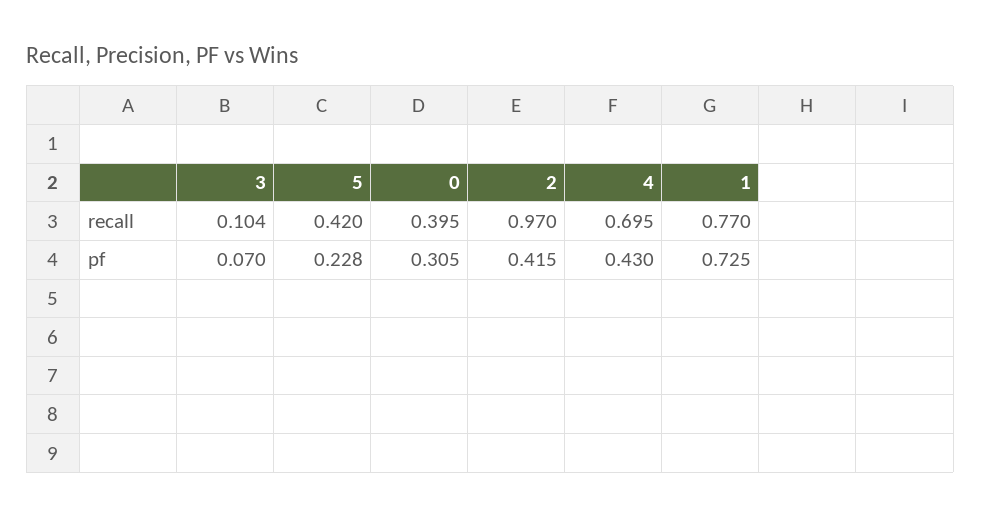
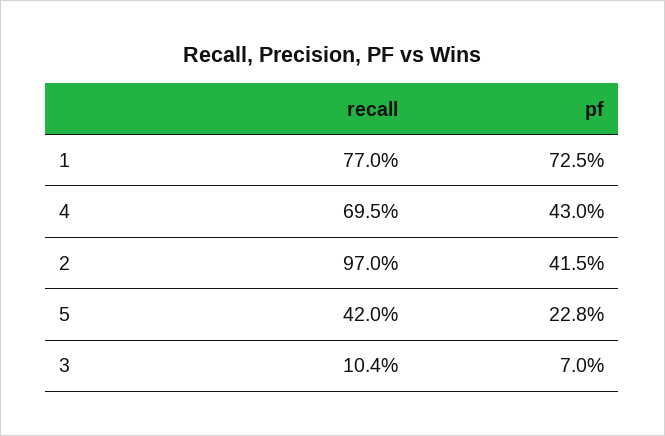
0, recall: 0.395 -> none
0, pf: 0.305 -> none

